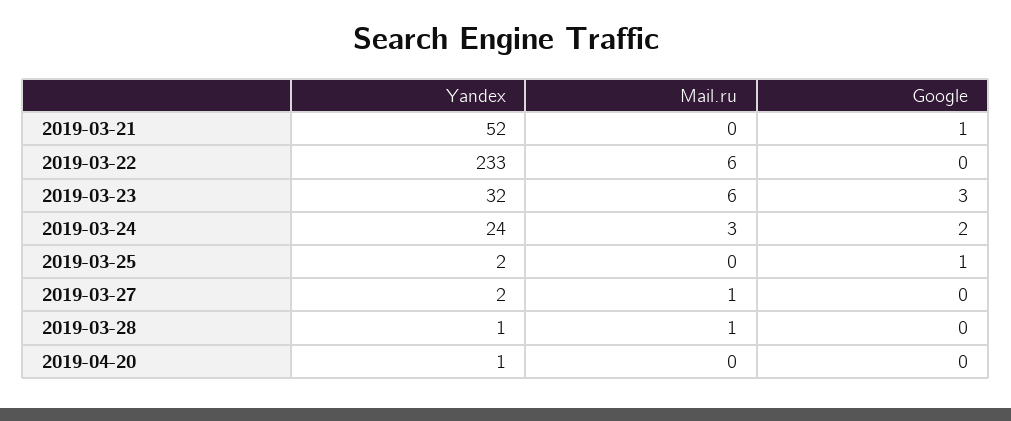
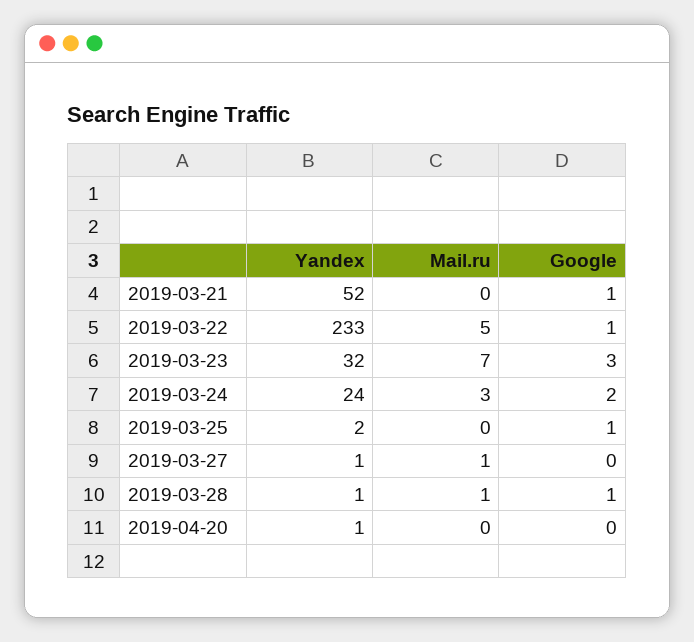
Mail.ru, 2019-03-22: 6 -> 5
Google, 2019-03-22: 0 -> 1
Mail.ru, 2019-03-23: 6 -> 7
Yandex, 2019-03-27: 2 -> 1
Google, 2019-03-28: 0 -> 1

